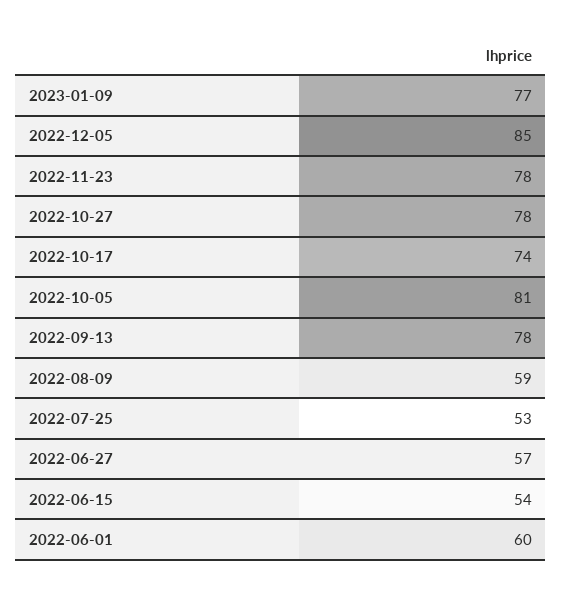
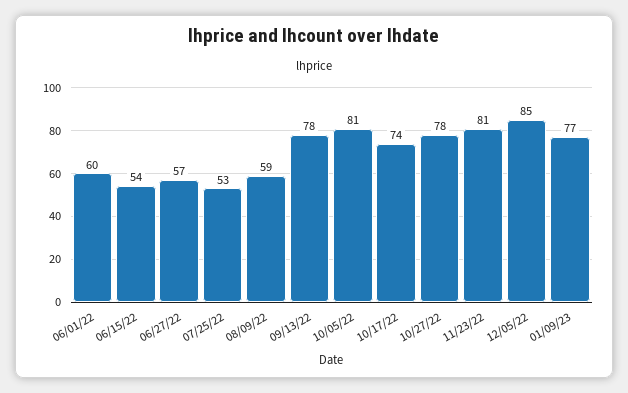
2022-11-23: 78 -> 81

